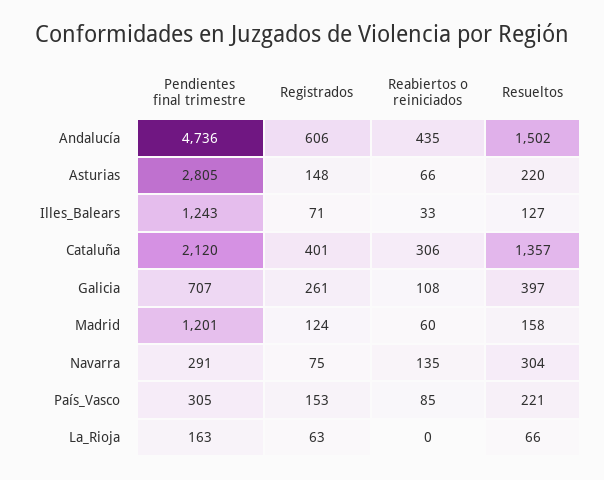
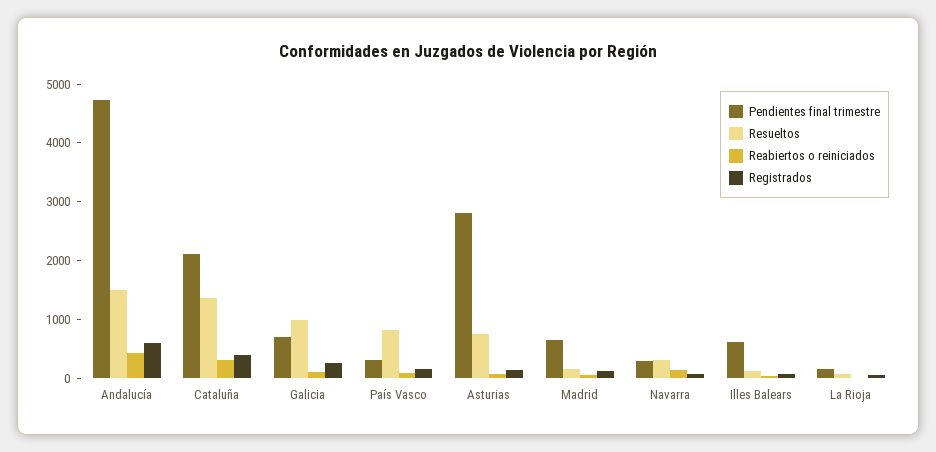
Resueltos, Asturias: 220 -> 800
Pendientes final trimestre, Illes_Balears: 1243 -> 600
Resueltos, Galicia: 397 -> 1000
Pendientes final trimestre, Madrid: 1201 -> 600
Resueltos, País_Vasco: 221 -> 800

